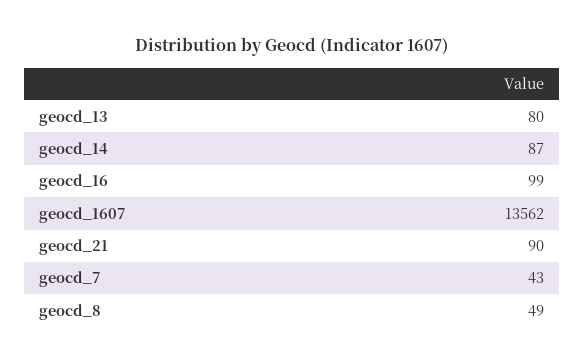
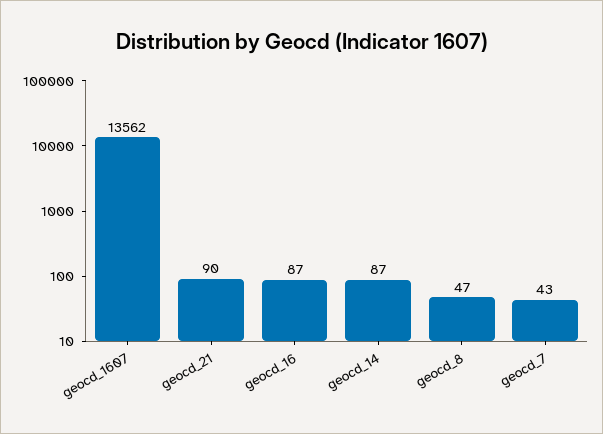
geocd_13: 80 -> none
geocd_16: 99 -> 87
geocd_8: 49 -> 47

